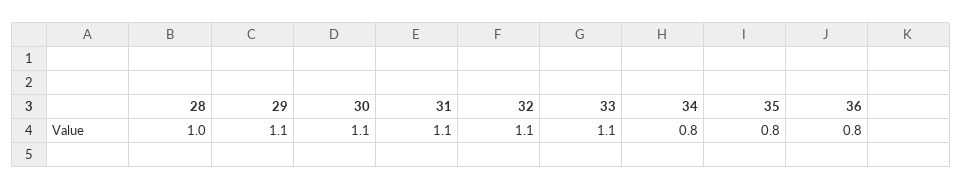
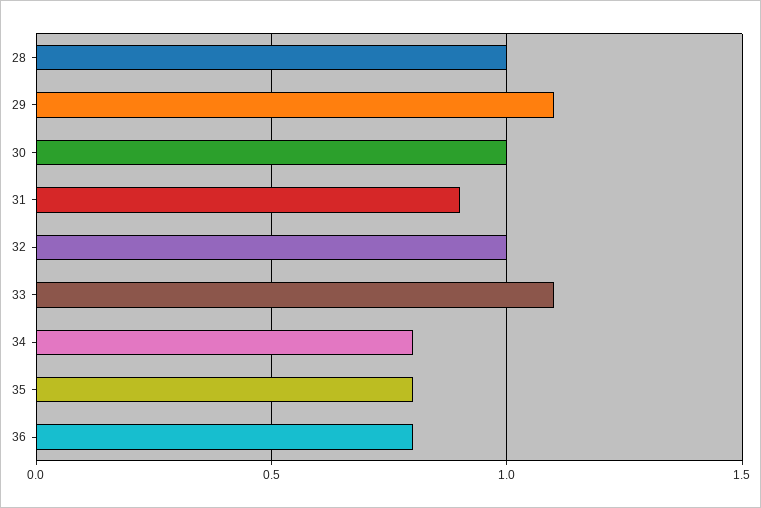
30: 1.1 -> 1
31: 1.1 -> 0.9
32: 1.1 -> 1

